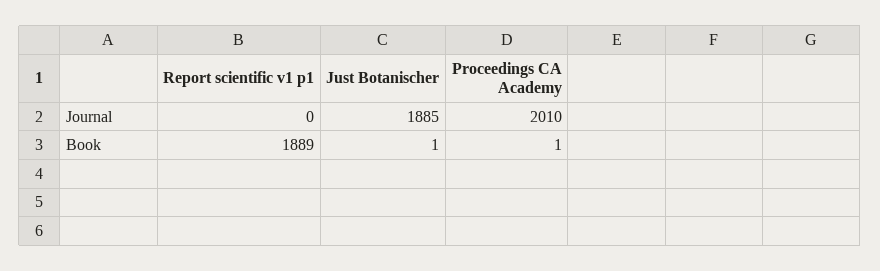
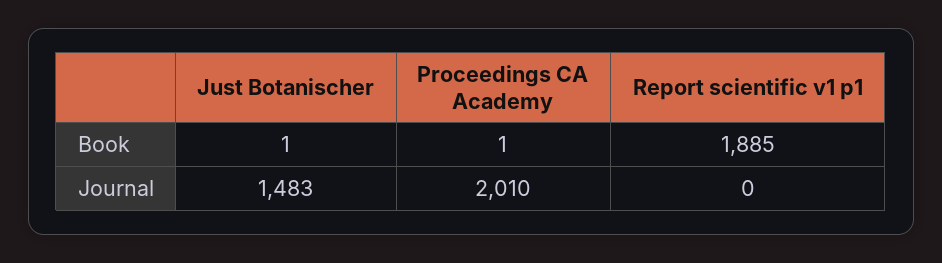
Just Botanischer, Journal: 1885 -> 1483
Report scientific v1 p1, Book: 1889 -> 1885

